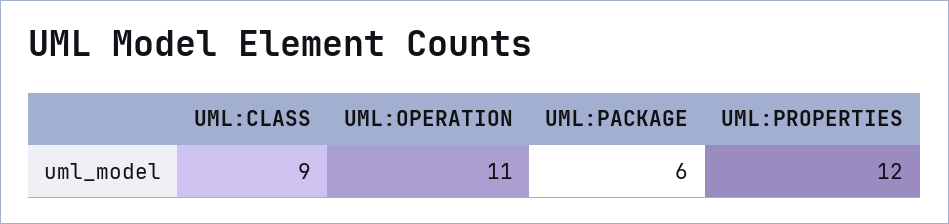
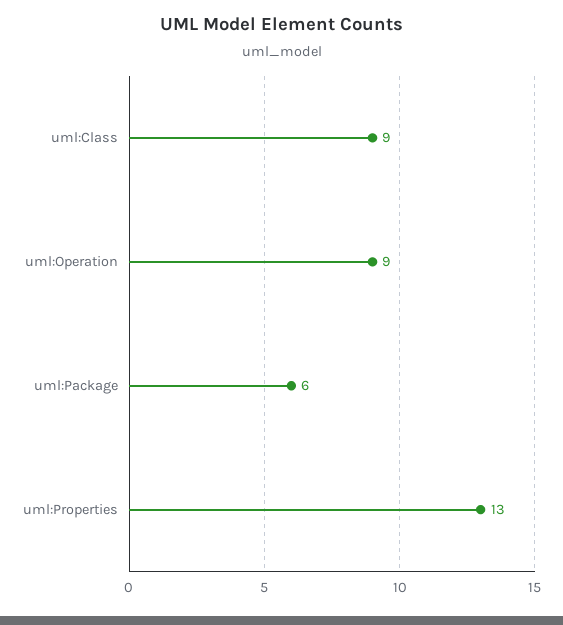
UML:OPERATION: 11 -> 9
UML:PROPERTIES: 12 -> 13

